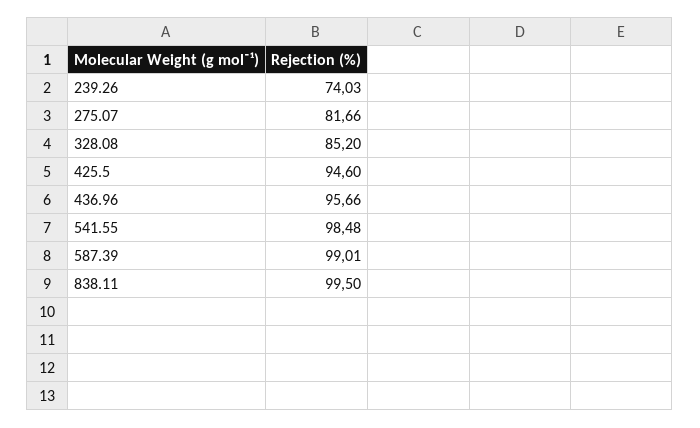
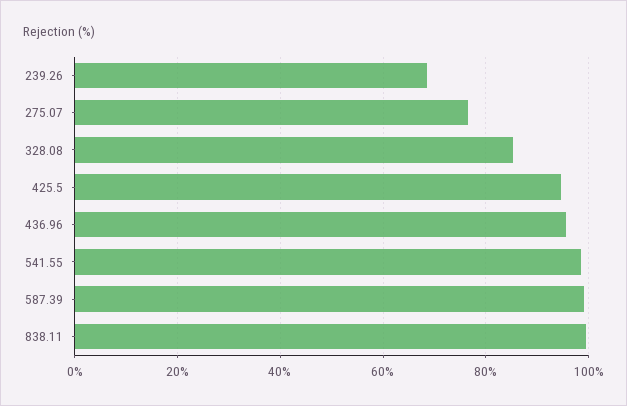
239.26: 74.03 -> 68
275.07: 81.66 -> 76

